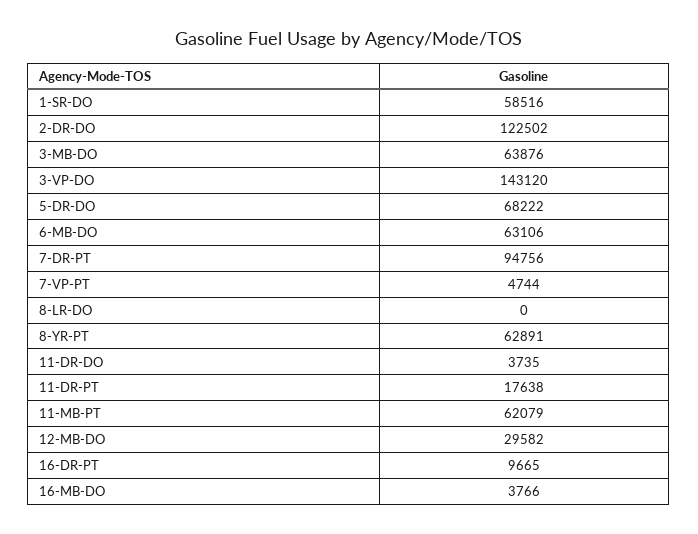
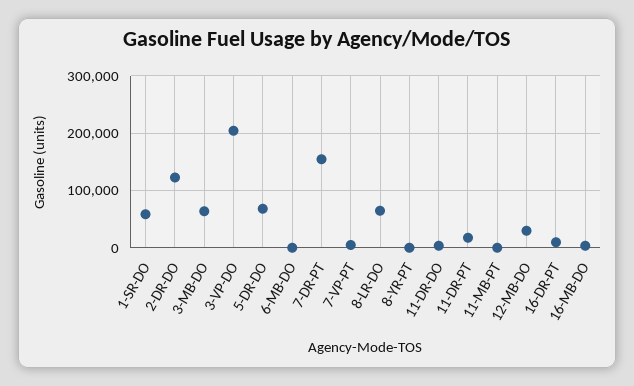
3-VP-DO: 143120 -> 200000
6-MB-DO: 63106 -> 0
7-DR-PT: 94756 -> 160000
8-LR-DO: 0 -> 60000
8-YR-PT: 62891 -> 0
11-MB-PT: 62079 -> 0

